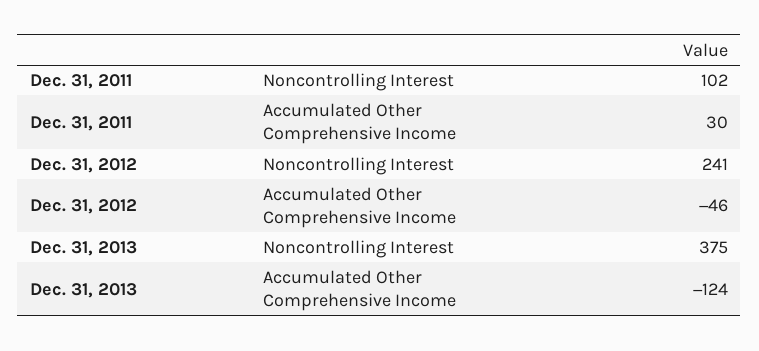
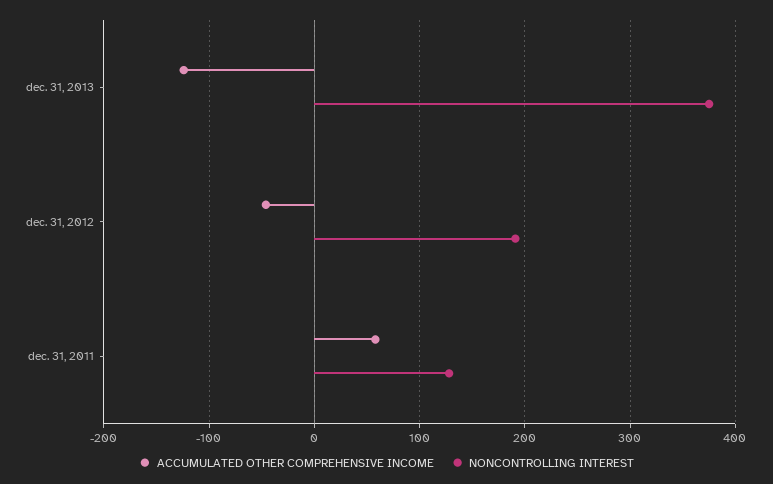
Noncontrolling Interest, Dec. 31, 2011: 102 -> 130
Accumulated Other Comprehensive Income, Dec. 31, 2011: 30 -> 60
Noncontrolling Interest, Dec. 31, 2012: 241 -> 190

